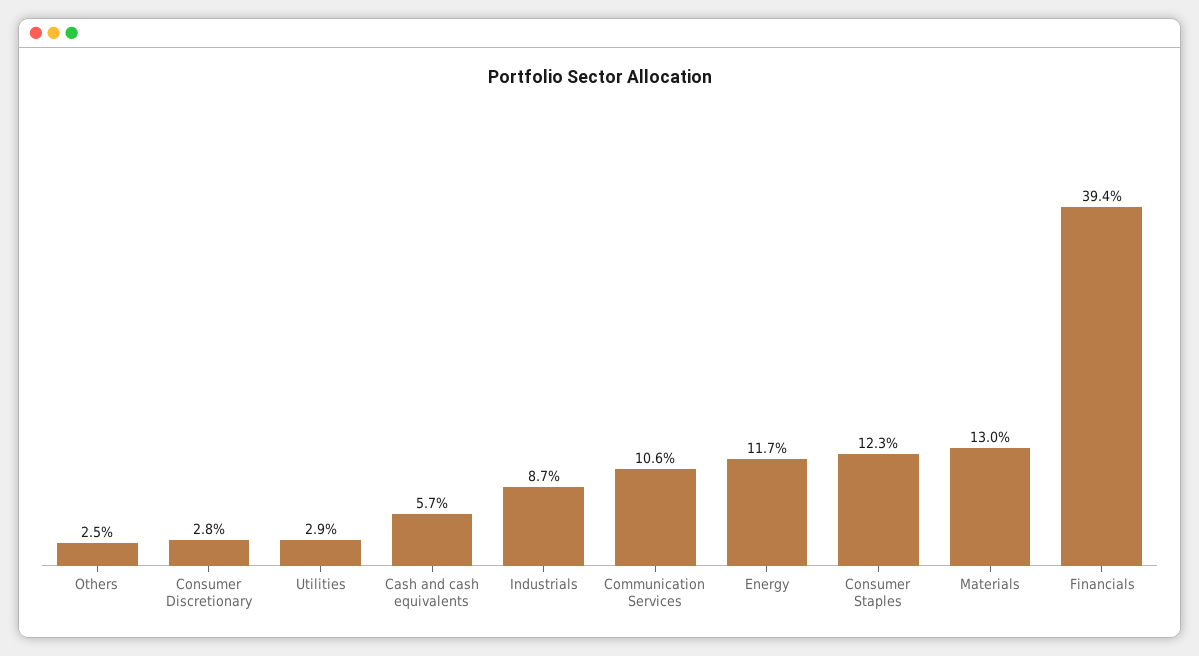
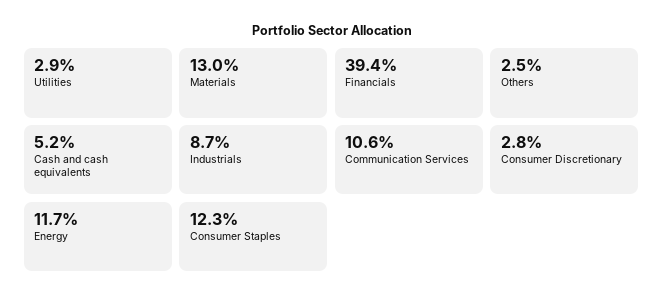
Cash and cash equivalents: 5.7 -> 5.2

